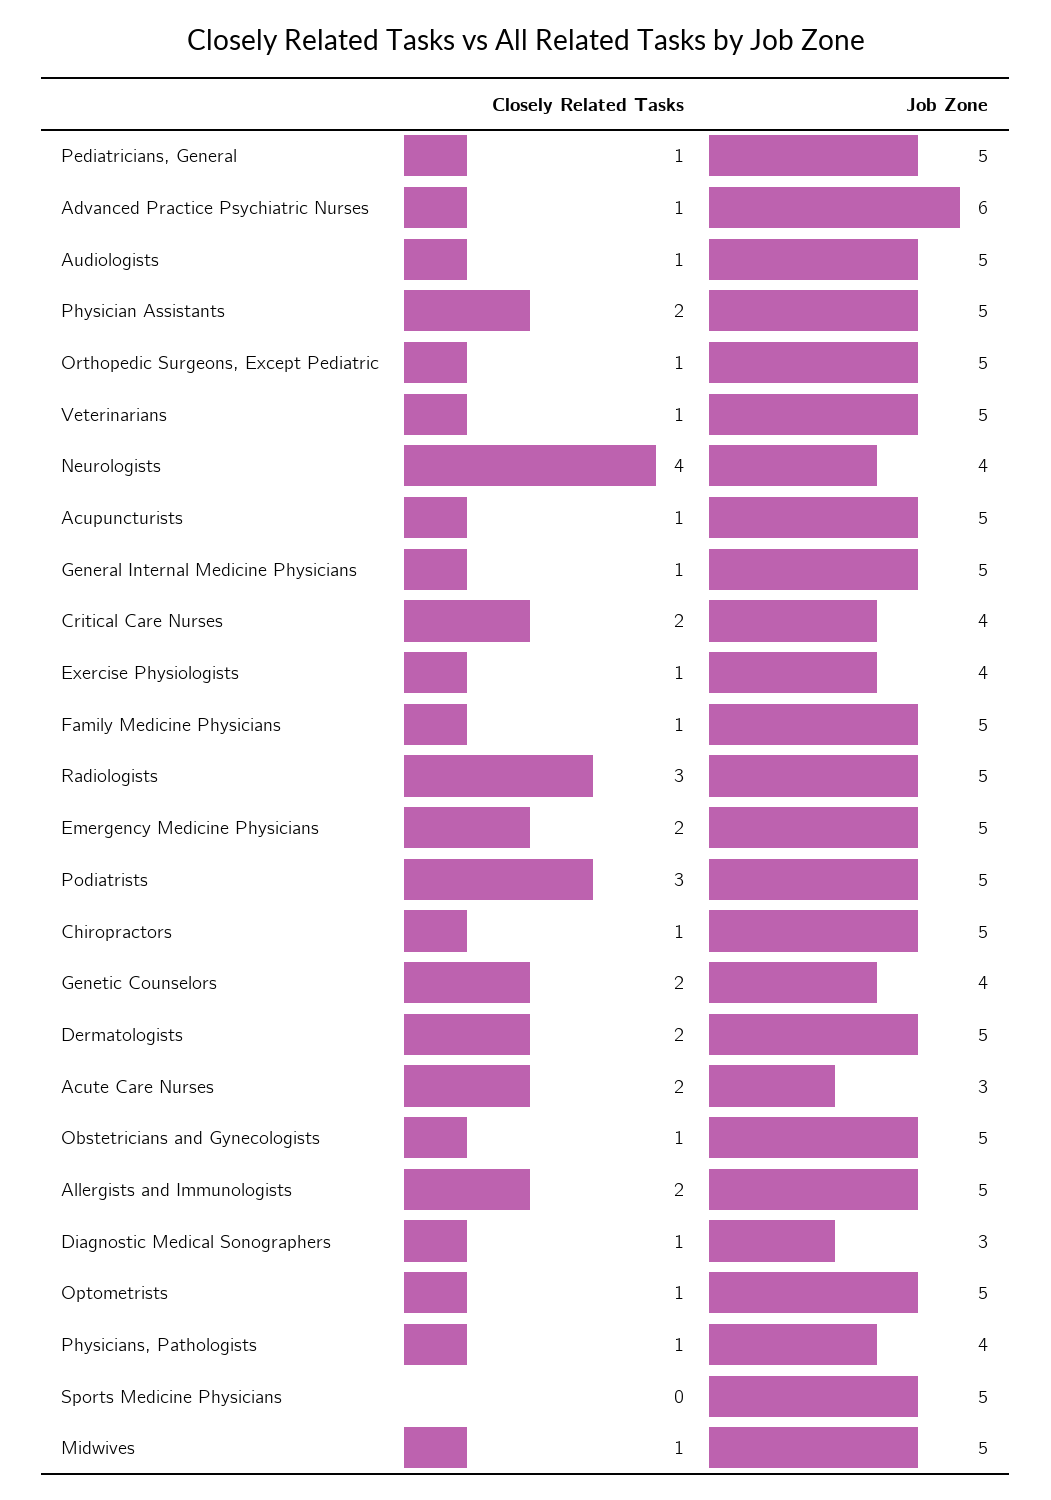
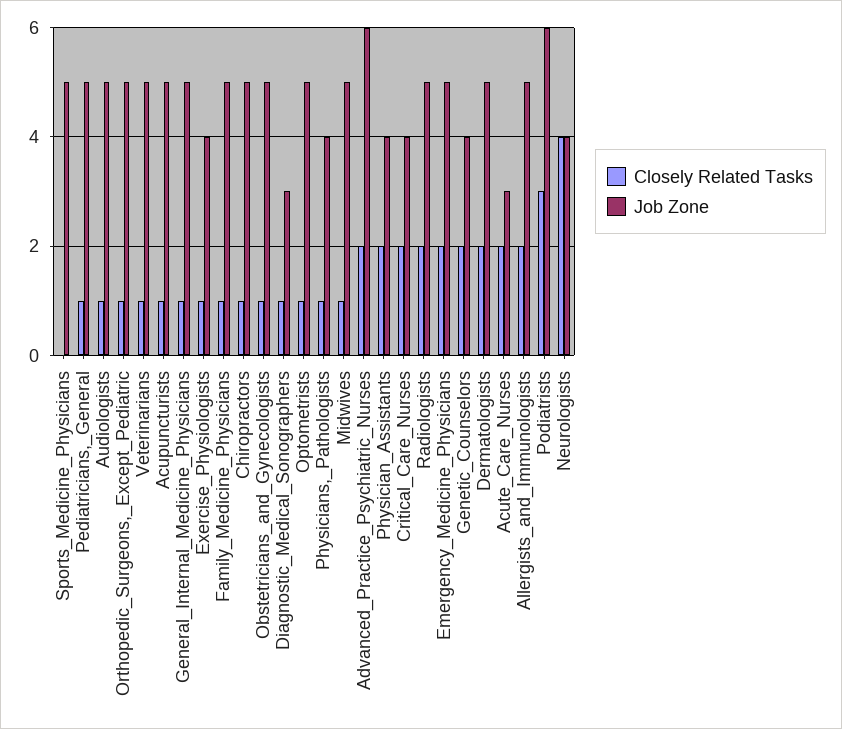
Closely Related Tasks, Advanced Practice Psychiatric Nurses: 1 -> 2
Job Zone, Physician Assistants: 5 -> 4
Closely Related Tasks, Radiologists: 3 -> 2
Job Zone, Podiatrists: 5 -> 6

